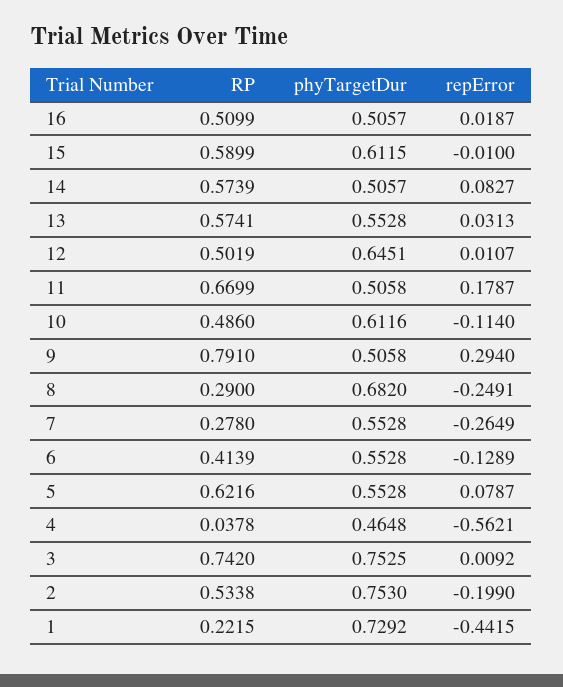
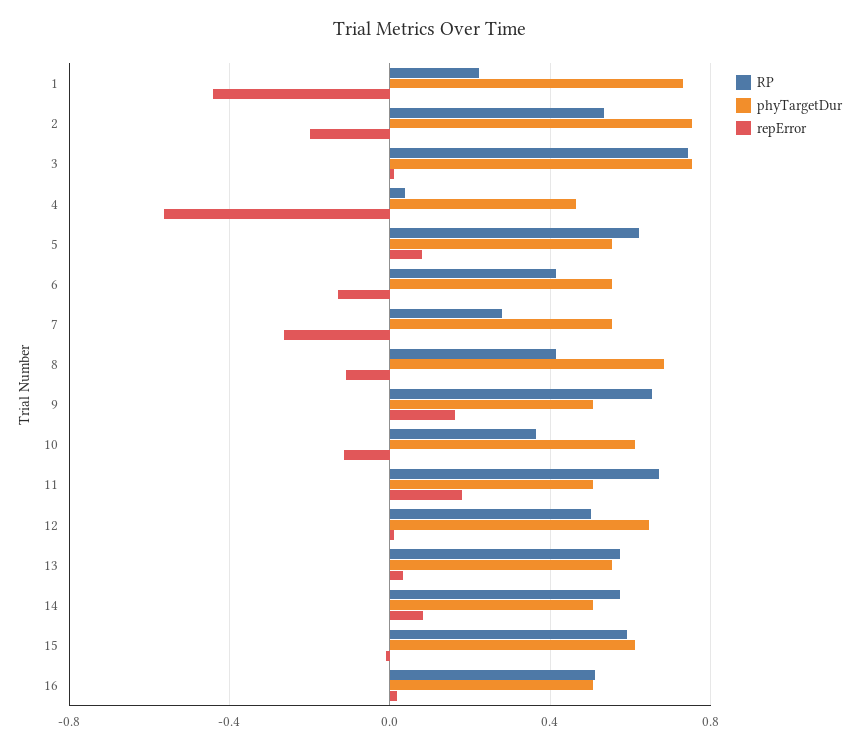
RP, 10: 0.486 -> 0.35
RP, 9: 0.791 -> 0.65
repError, 9: 0.294 -> 0.15
RP, 8: 0.29 -> 0.4
repError, 8: -0.2491 -> -0.1

